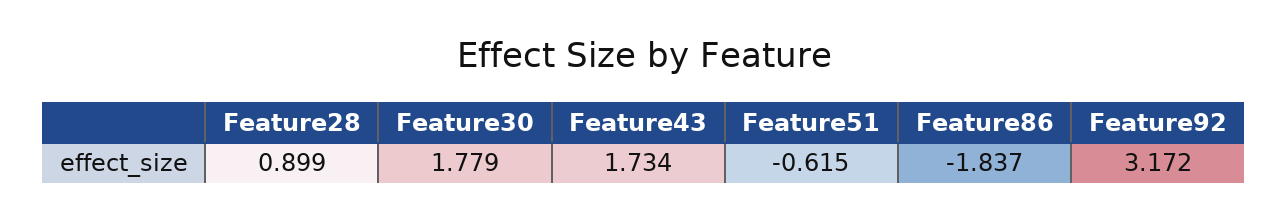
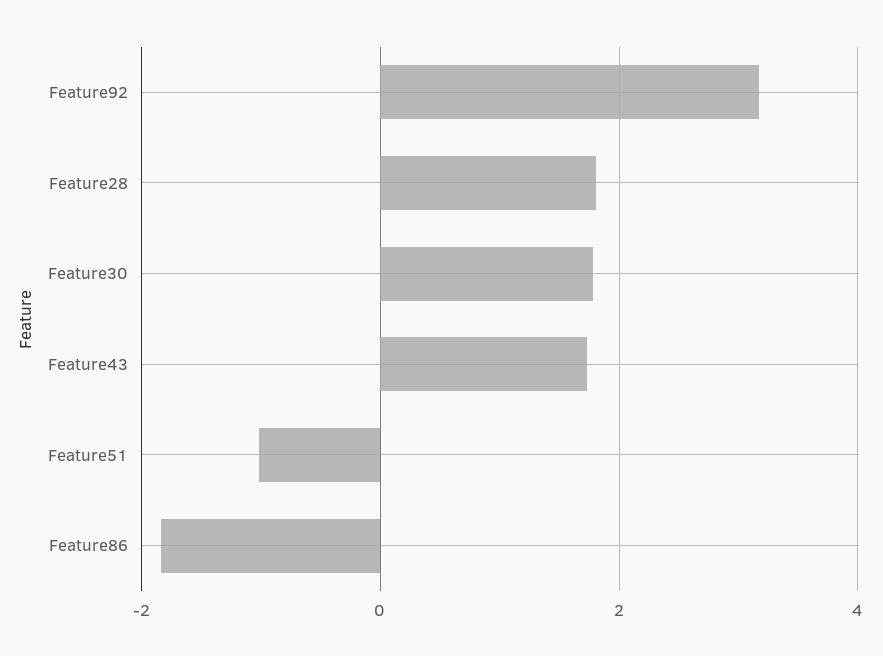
Feature28: 0.899 -> 1.8
Feature51: -0.615 -> -1

